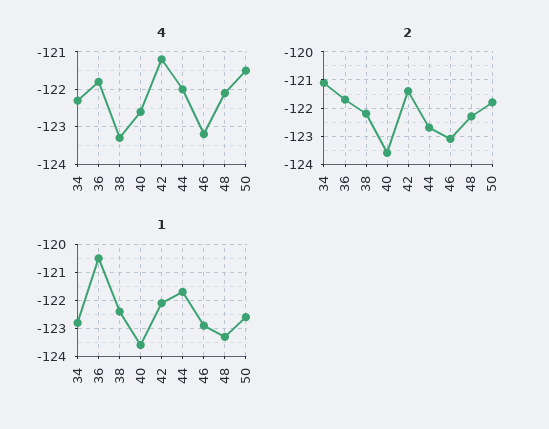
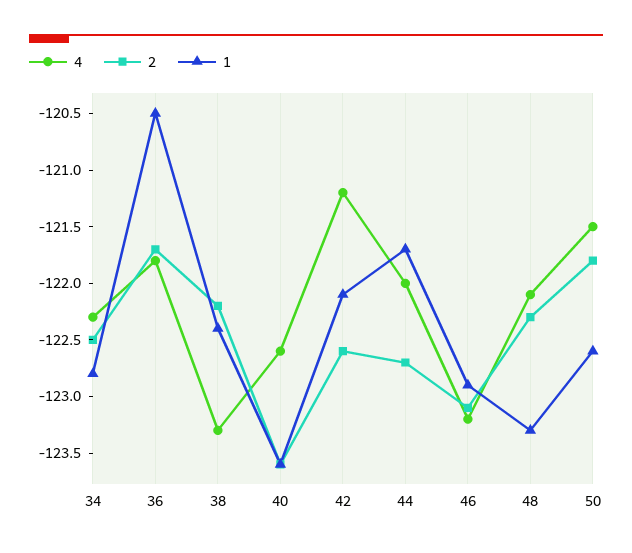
2, 34: -121 -> -122.5
2, 42: -121.5 -> -122.6

